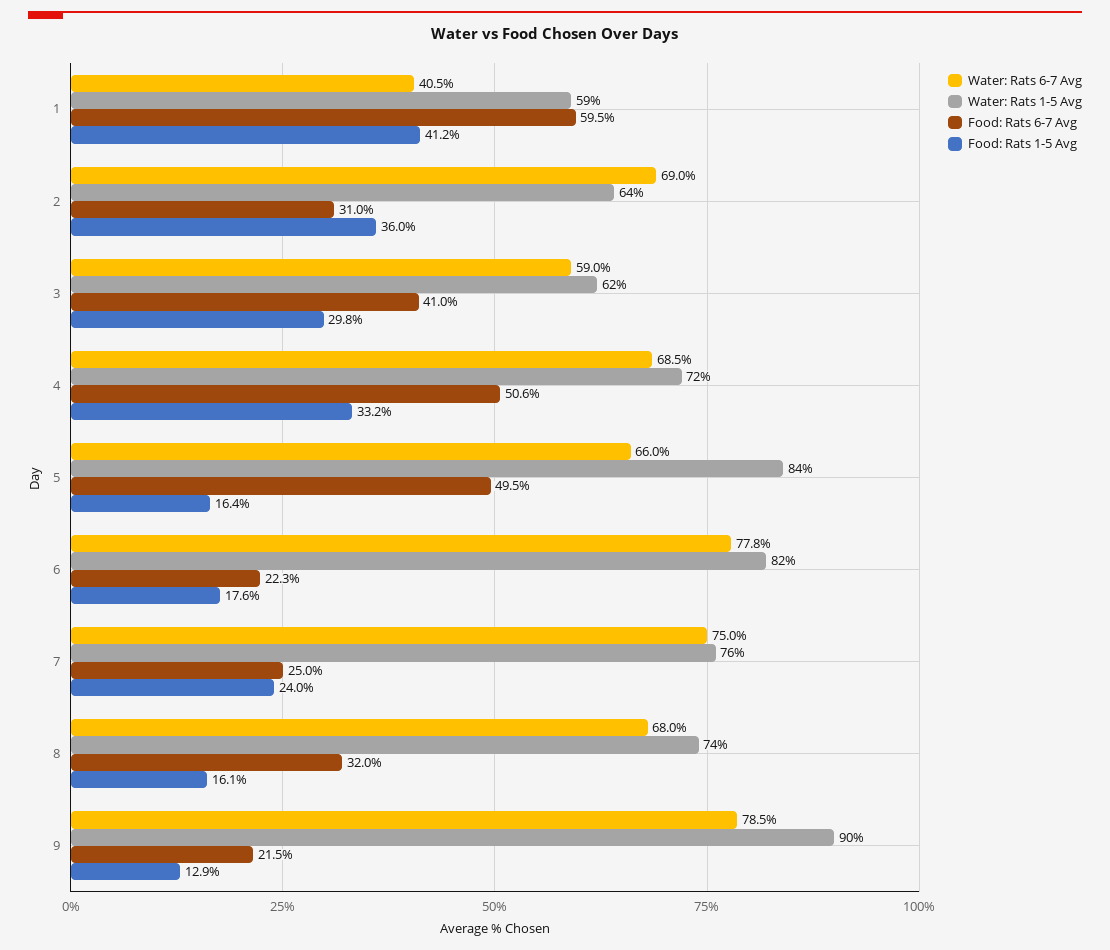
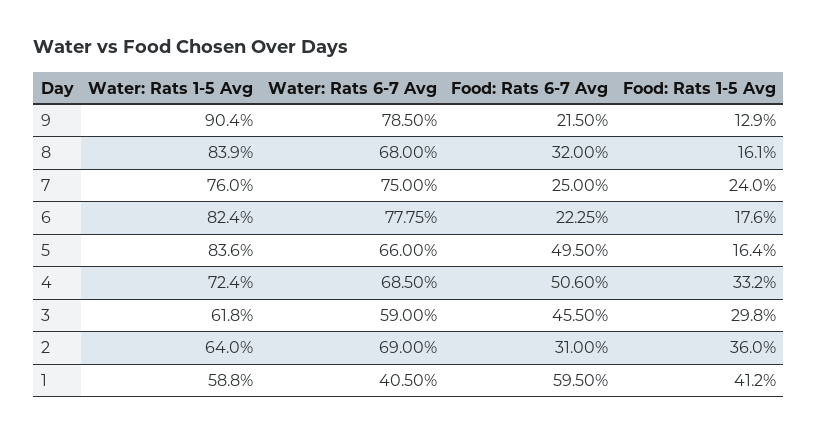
Food: Rats 6-7 Avg, 3: 41 -> 45.5
Water: Rats 1-5 Avg, 8: 74 -> 83.9

